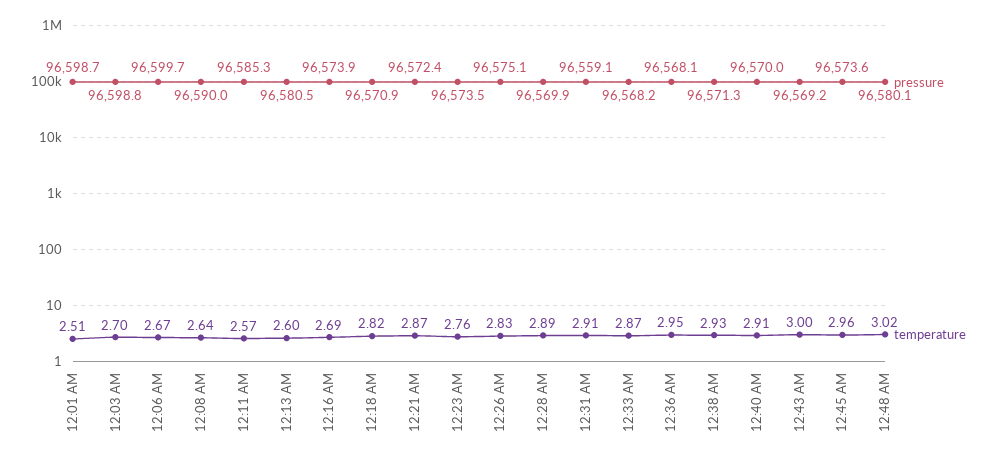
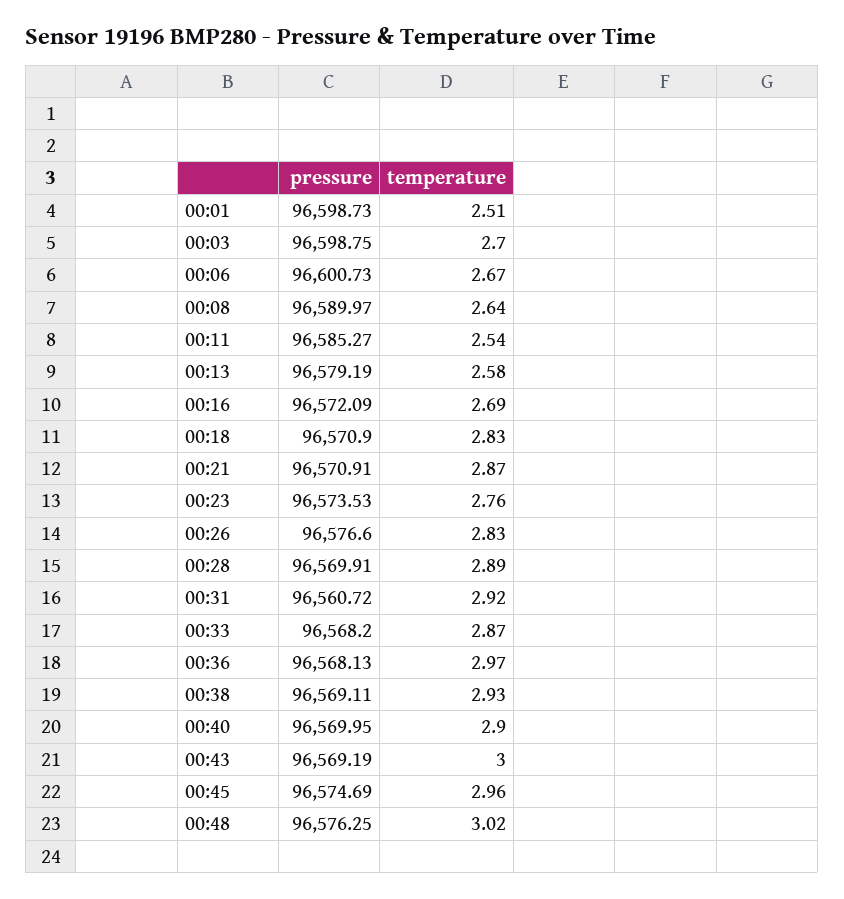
pressure, 12:06 AM: 96599.7 -> 96600.73
temperature, 12:11 AM: 2.57 -> 2.54
pressure, 12:13 AM: 96580.5 -> 96579.19
temperature, 12:13 AM: 2.6 -> 2.58
pressure, 12:16 AM: 96573.9 -> 96572.09
temperature, 12:18 AM: 2.82 -> 2.83
pressure, 12:21 AM: 96572.4 -> 96570.91
pressure, 12:26 AM: 96575.1 -> 96576.6
pressure, 12:31 AM: 96559.1 -> 96560.72
temperature, 12:31 AM: 2.91 -> 2.92
temperature, 12:36 AM: 2.95 -> 2.97
pressure, 12:38 AM: 96571.3 -> 96569.11
temperature, 12:40 AM: 2.91 -> 2.9
pressure, 12:45 AM: 96573.6 -> 96574.69
pressure, 12:48 AM: 96580.1 -> 96576.25

